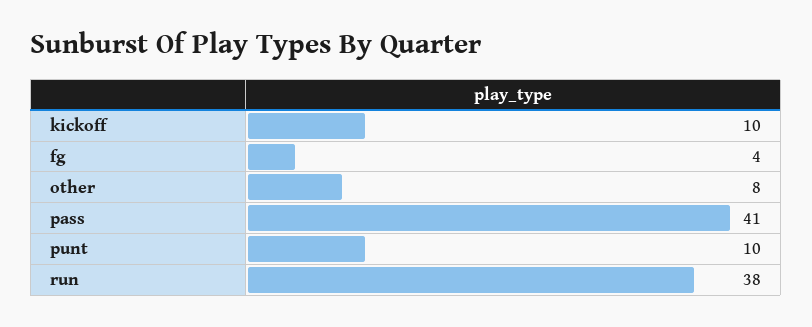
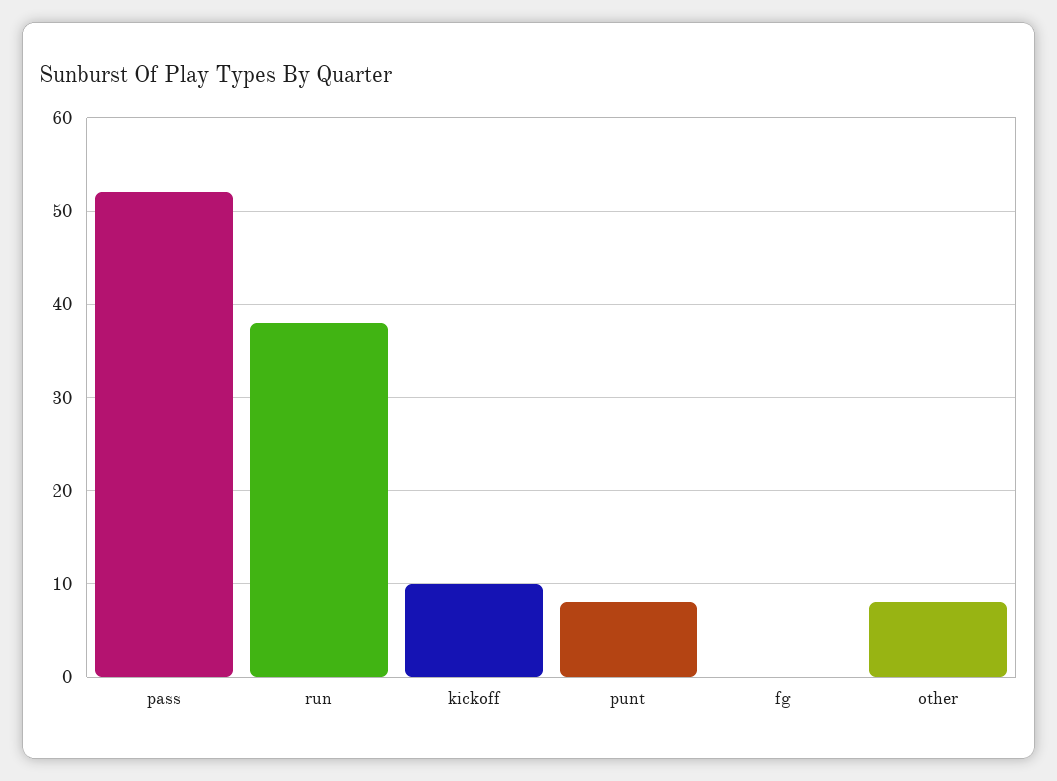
fg: 4 -> 0
pass: 41 -> 52
punt: 10 -> 8

